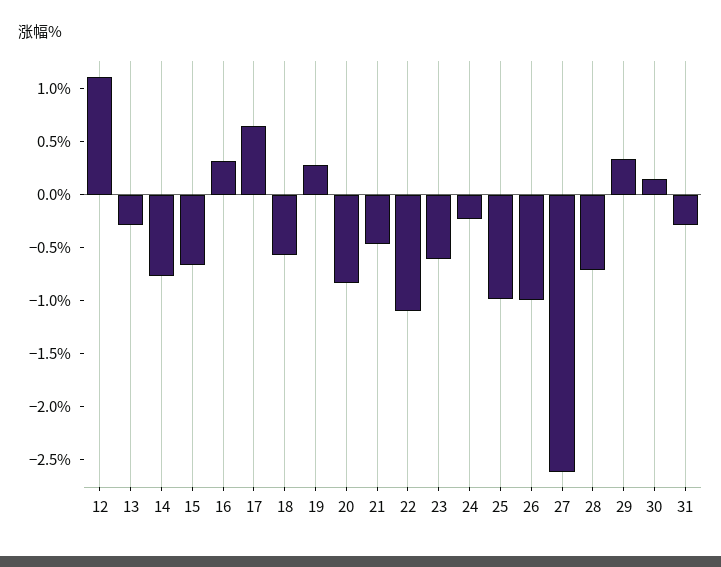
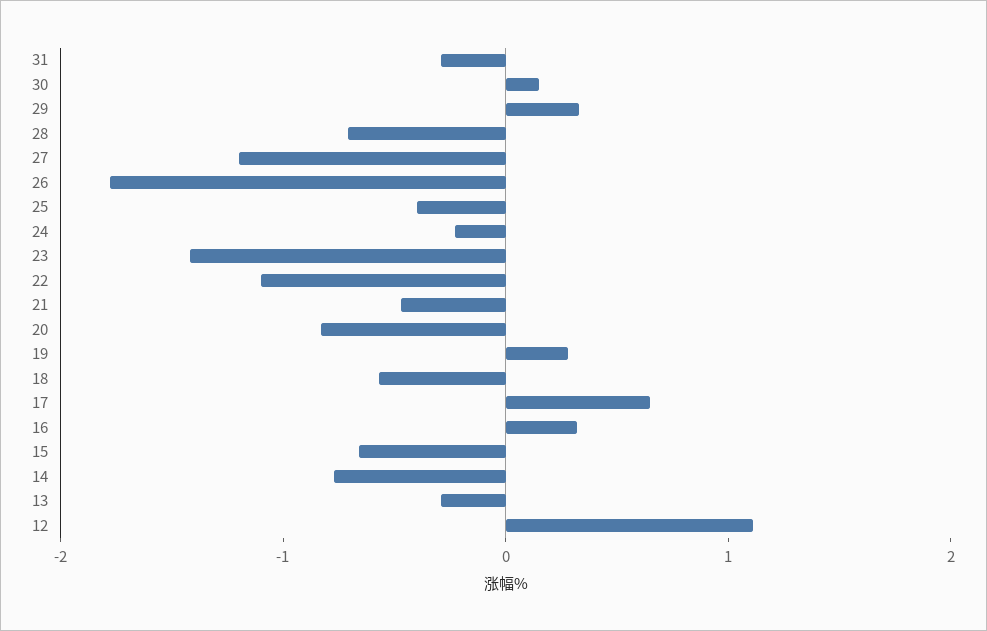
23: -0.6 -> -1.4
25: -1 -> -0.4
26: -1 -> -1.8
27: -2.6 -> -1.2

